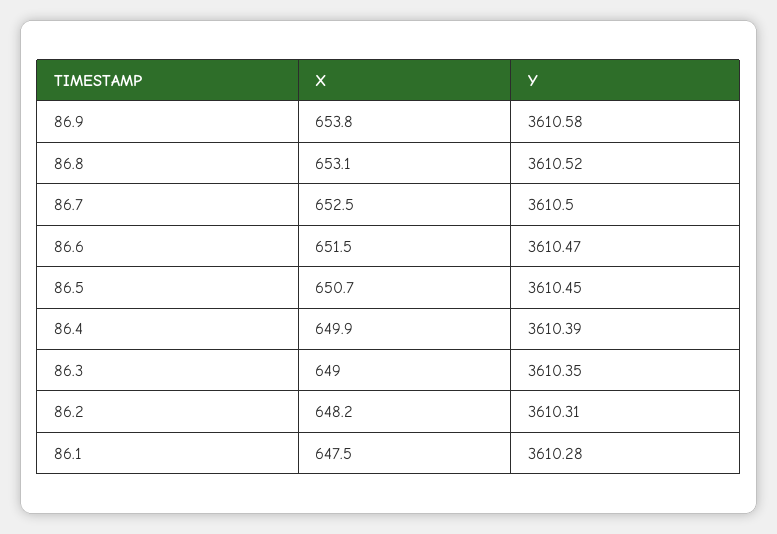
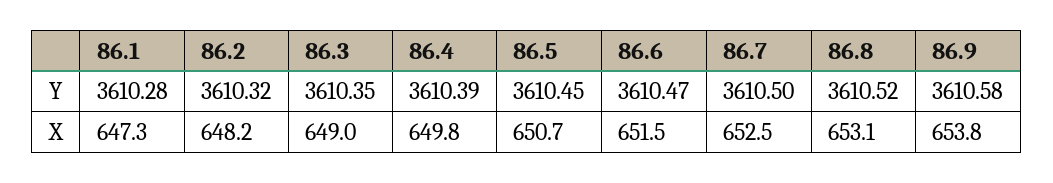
X, 86.4: 649.9 -> 649.8
Y, 86.2: 3610.31 -> 3610.32
X, 86.1: 647.5 -> 647.3

